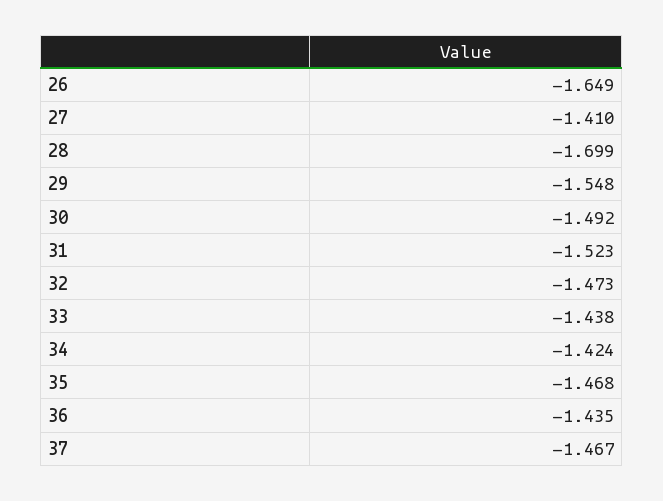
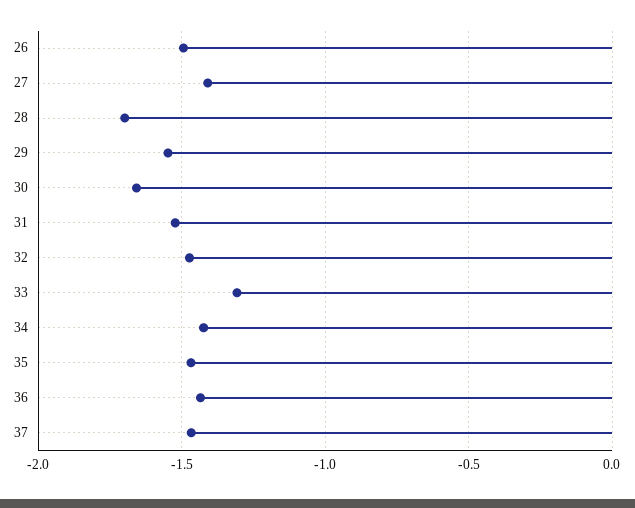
26: -1.649 -> -1.5
30: -1.492 -> -1.65
33: -1.438 -> -1.3

